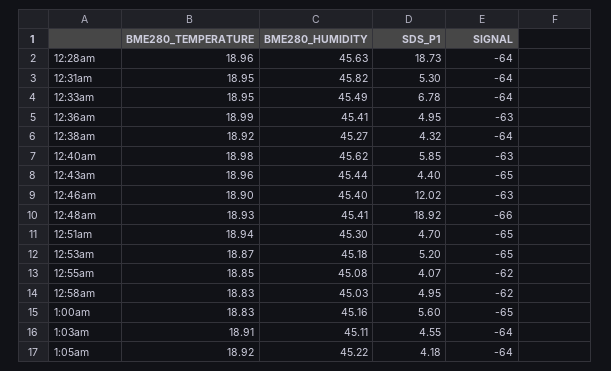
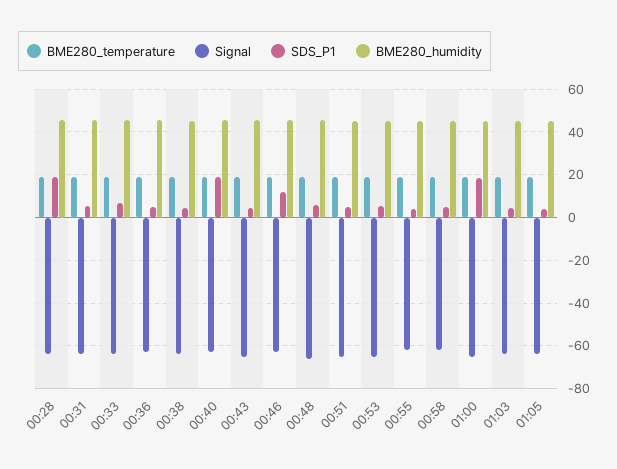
SDS_P1, 12:40am: 5.85 -> 20
SDS_P1, 12:48am: 18.92 -> 5
SDS_P1, 1:00am: 5.6 -> 20

